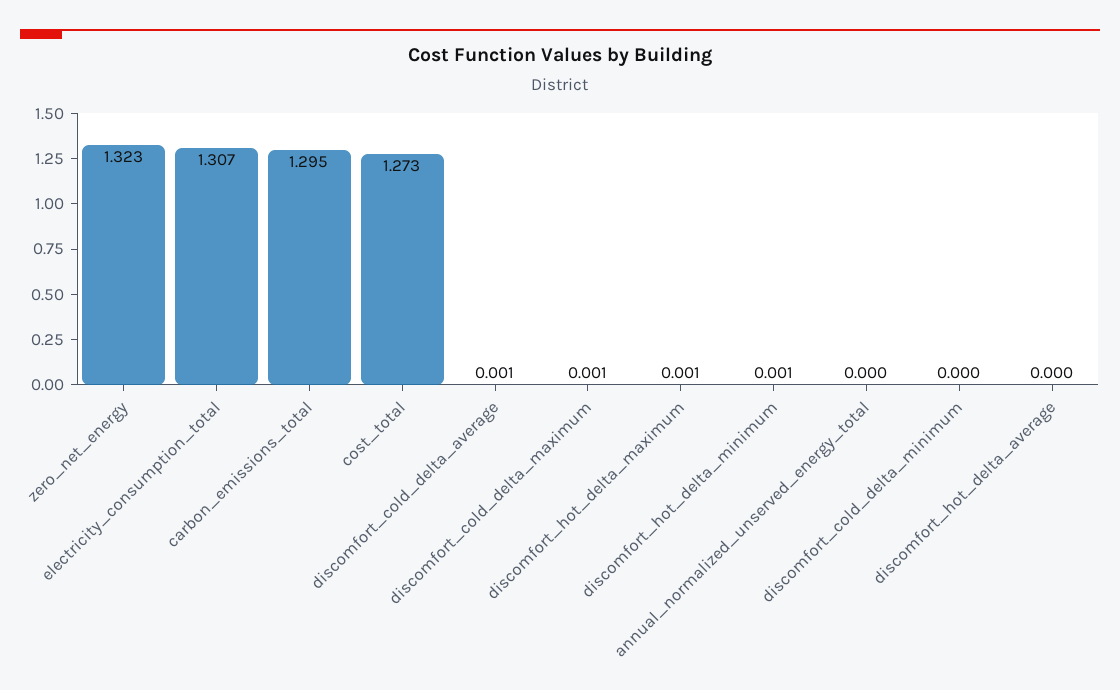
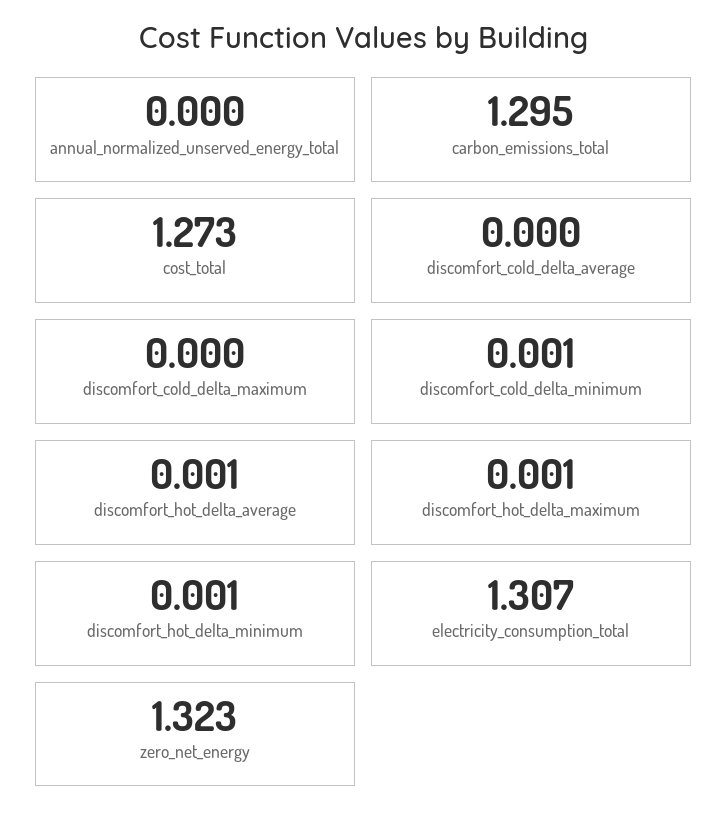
discomfort_cold_delta_average: 0.001 -> 0
discomfort_cold_delta_maximum: 0.001 -> 0
discomfort_cold_delta_minimum: 0 -> 0.001
discomfort_hot_delta_average: 0 -> 0.001

